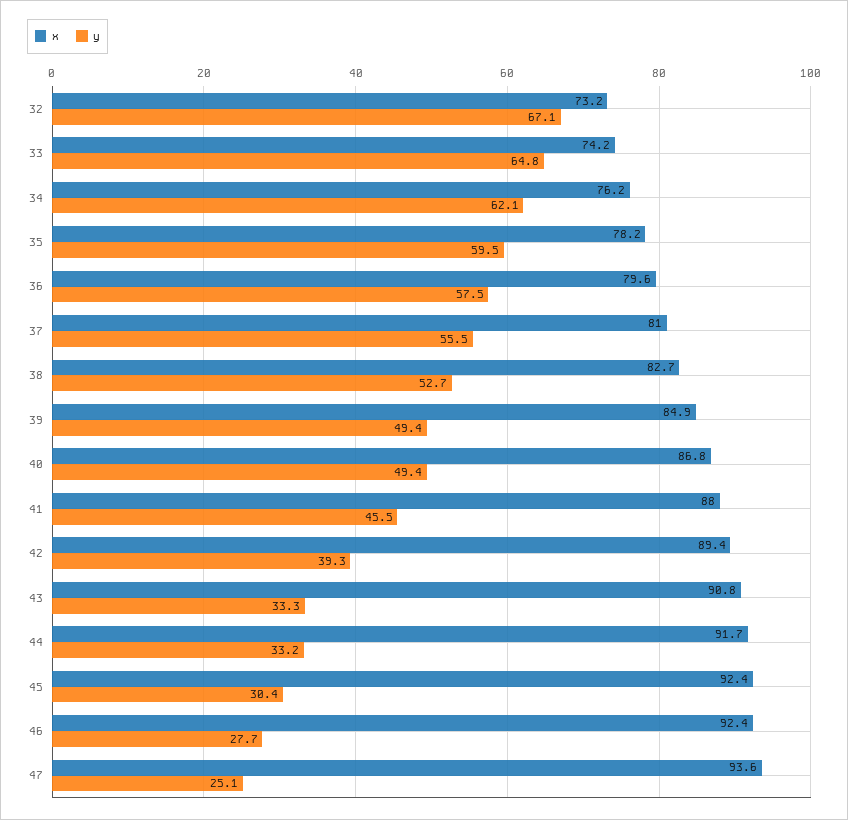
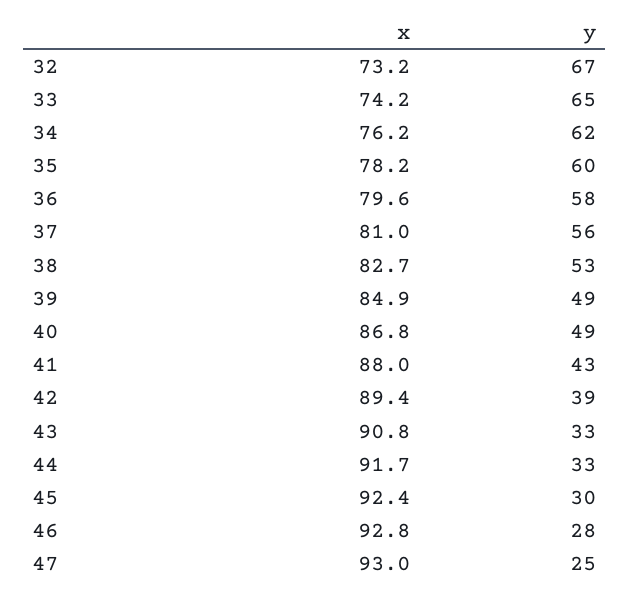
y, 41: 45.5 -> 43
x, 46: 92.4 -> 92.8
x, 47: 93.6 -> 93

